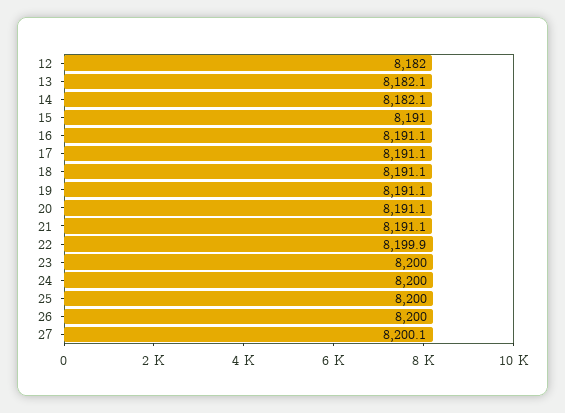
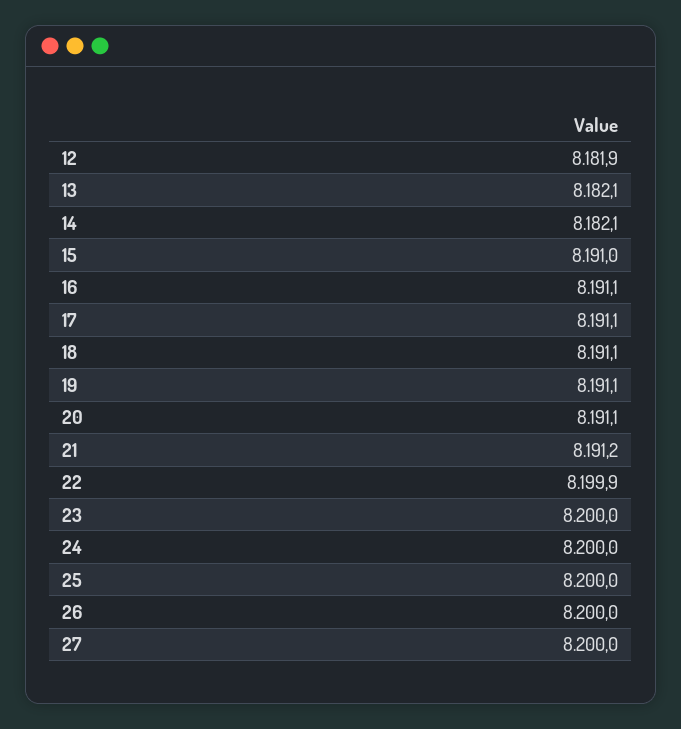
12: 8182 -> 8181.9
21: 8191.1 -> 8191.2
27: 8200.1 -> 8200

